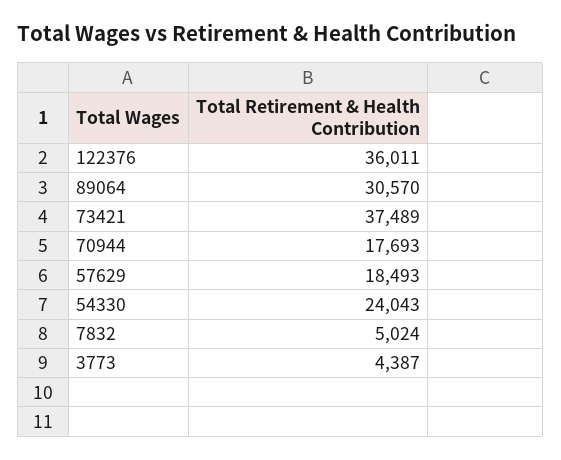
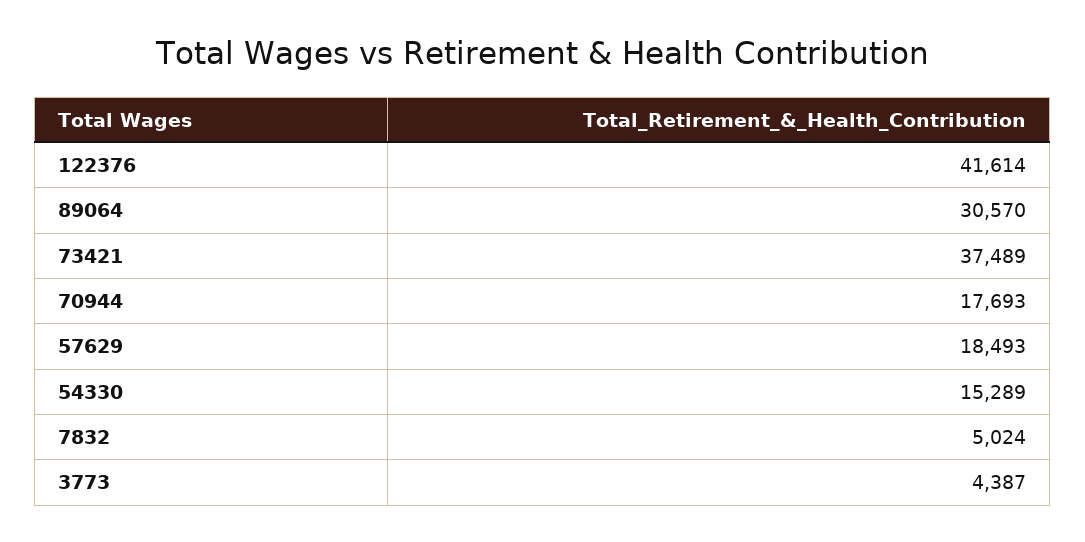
122376: 36011 -> 41614
54330: 24043 -> 15289

